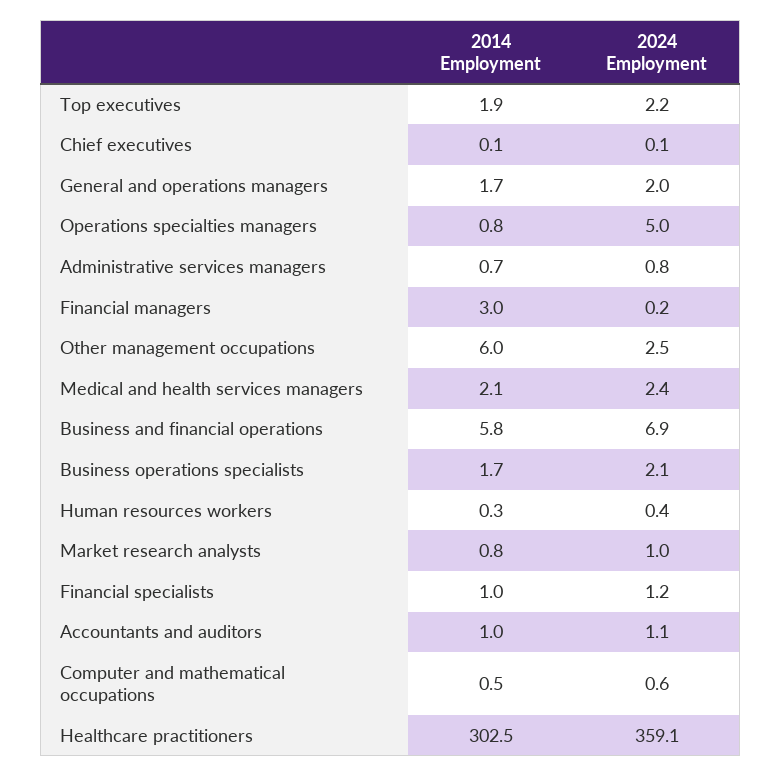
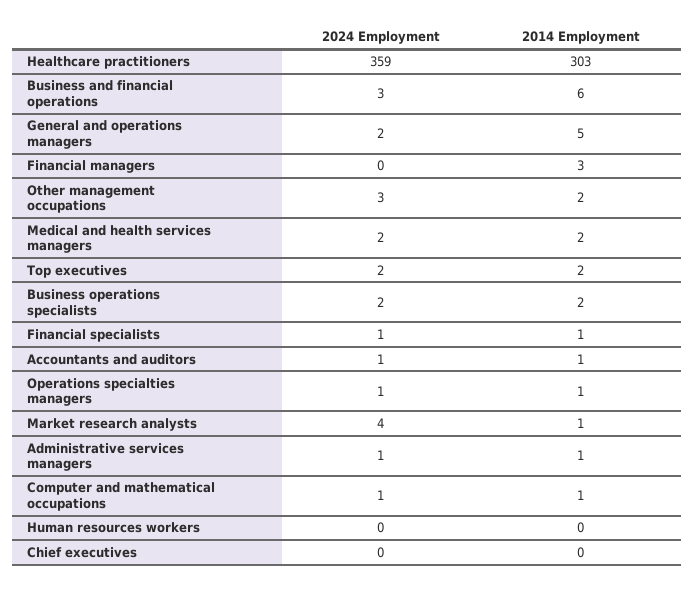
2014 Employment, General and operations managers: 1.7 -> 5
2024 Employment, Operations specialties managers: 5 -> 1
2014 Employment, Other management occupations: 6 -> 2
2024 Employment, Business and financial operations: 6.9 -> 3
2024 Employment, Market research analysts: 1 -> 4

